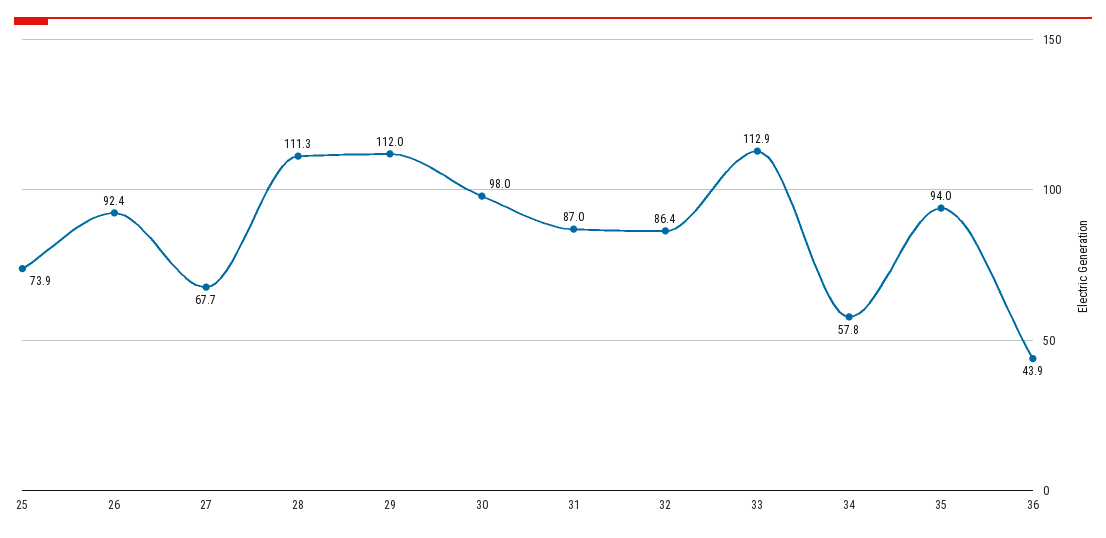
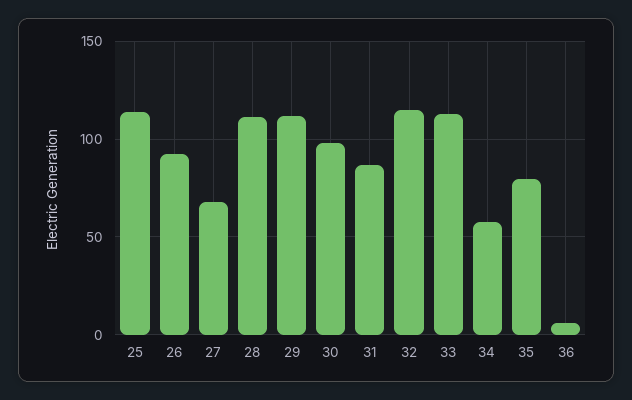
25: 73.9 -> 115
32: 86.4 -> 115
35: 94 -> 80
36: 43.9 -> 5

